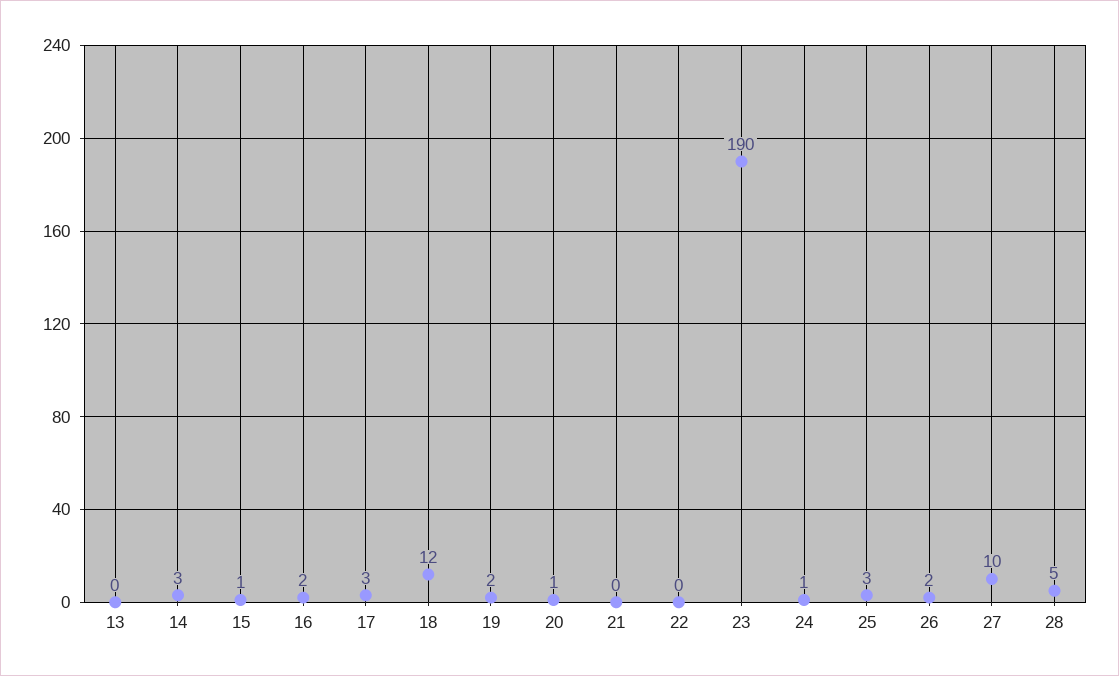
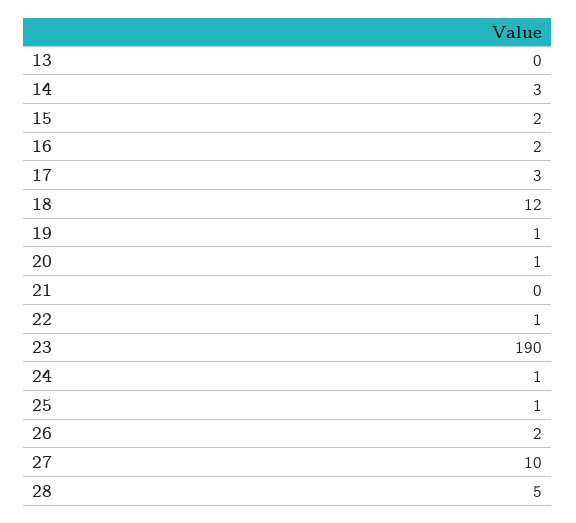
15: 1 -> 2
19: 2 -> 1
22: 0 -> 1
25: 3 -> 1

